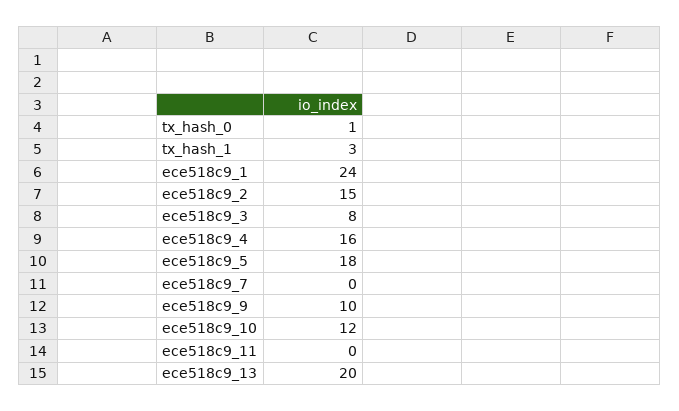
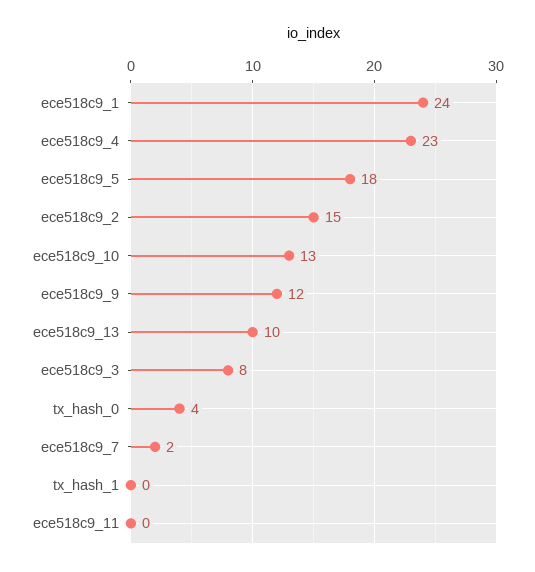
tx_hash_0: 1 -> 4
tx_hash_1: 3 -> 0
ece518c9_4: 16 -> 23
ece518c9_7: 0 -> 2
ece518c9_9: 10 -> 12
ece518c9_10: 12 -> 13
ece518c9_13: 20 -> 10

